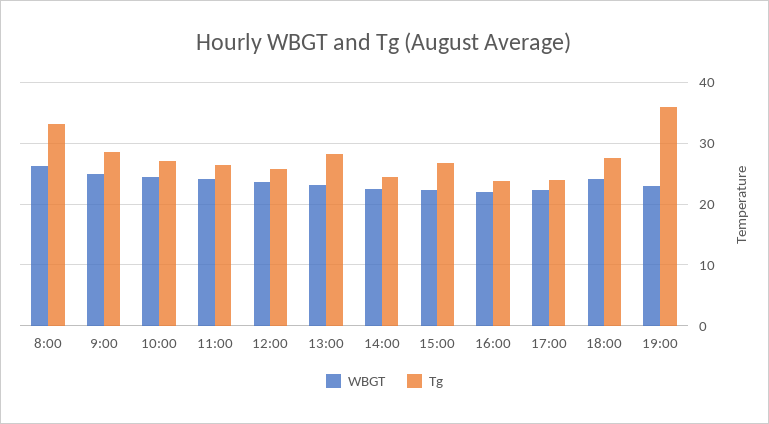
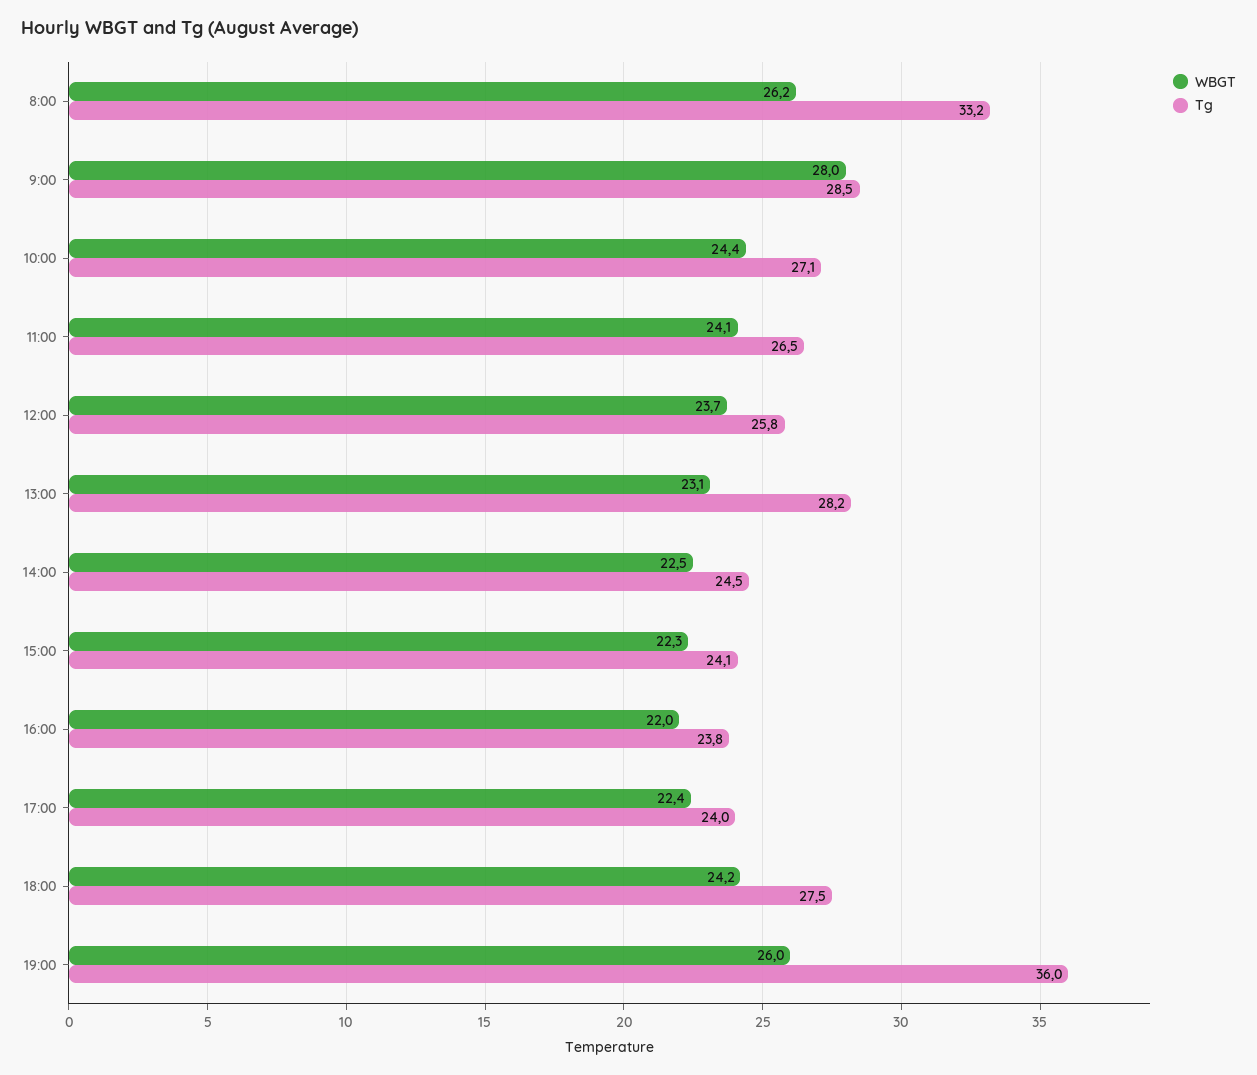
WBGT, 9:00: 25 -> 28
Tg, 15:00: 27 -> 24.1
WBGT, 19:00: 23 -> 26

